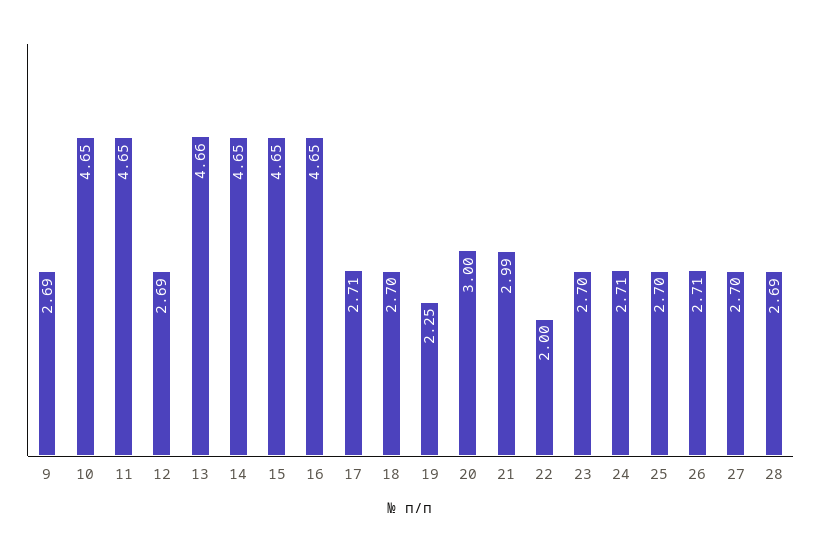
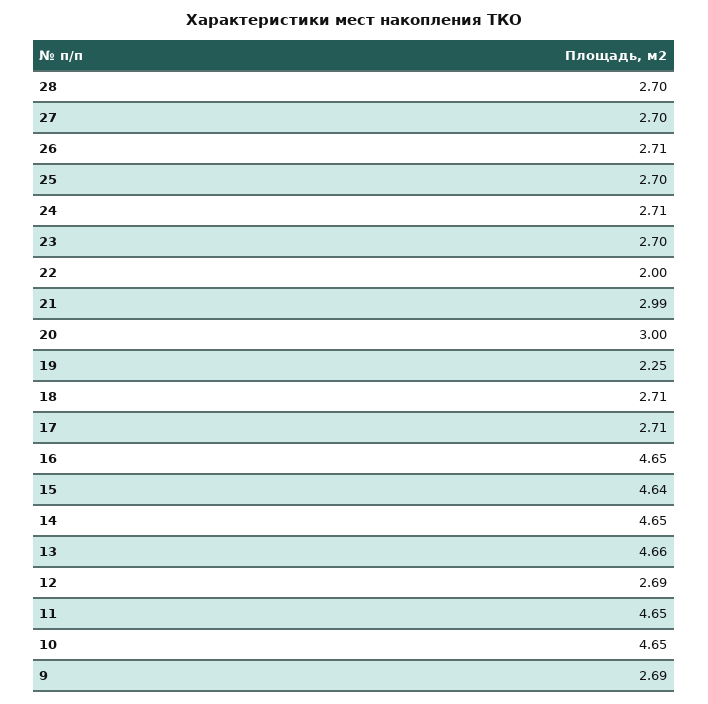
15: 4.65 -> 4.64
18: 2.7 -> 2.71
28: 2.69 -> 2.7

